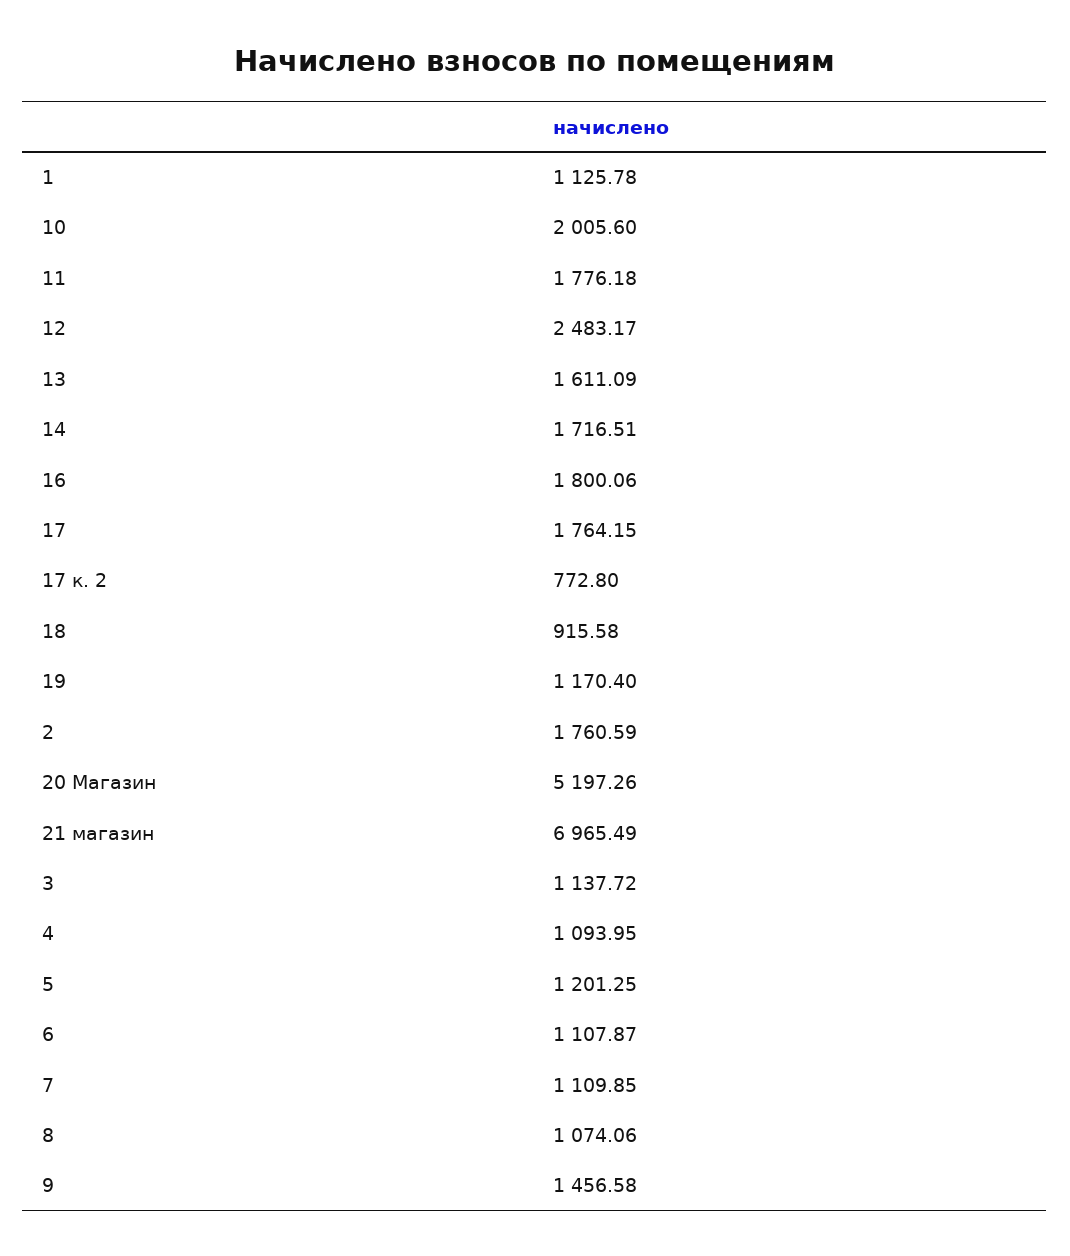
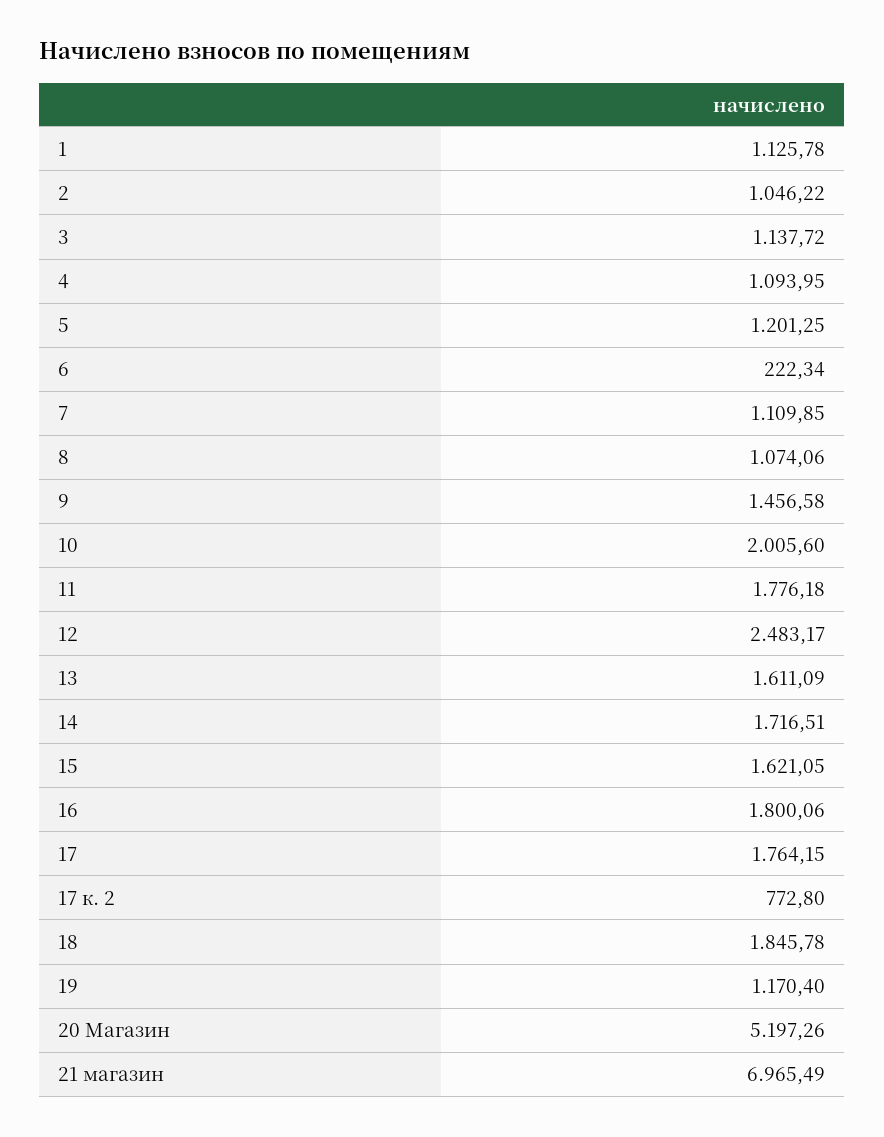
18: 915.58 -> 1845.78
2: 1760.59 -> 1046.22
6: 1107.87 -> 222.34
15: none -> 1621.05

